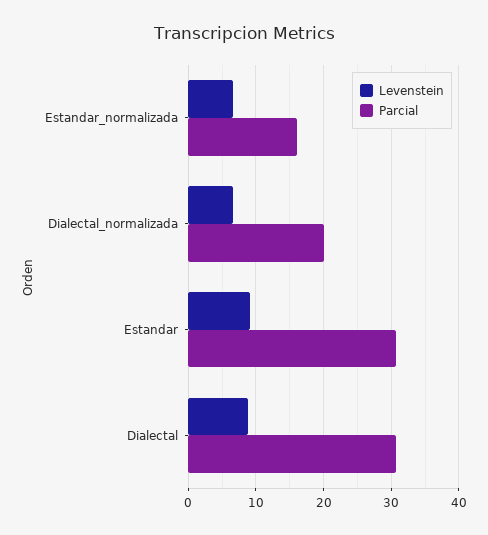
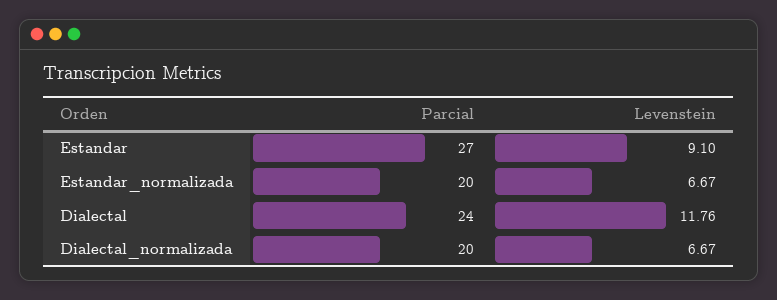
Parcial, Estandar_normalizada: 16 -> 20
Parcial, Estandar: 31 -> 27
Levenstein, Dialectal: 9 -> 11.76
Parcial, Dialectal: 31 -> 24

